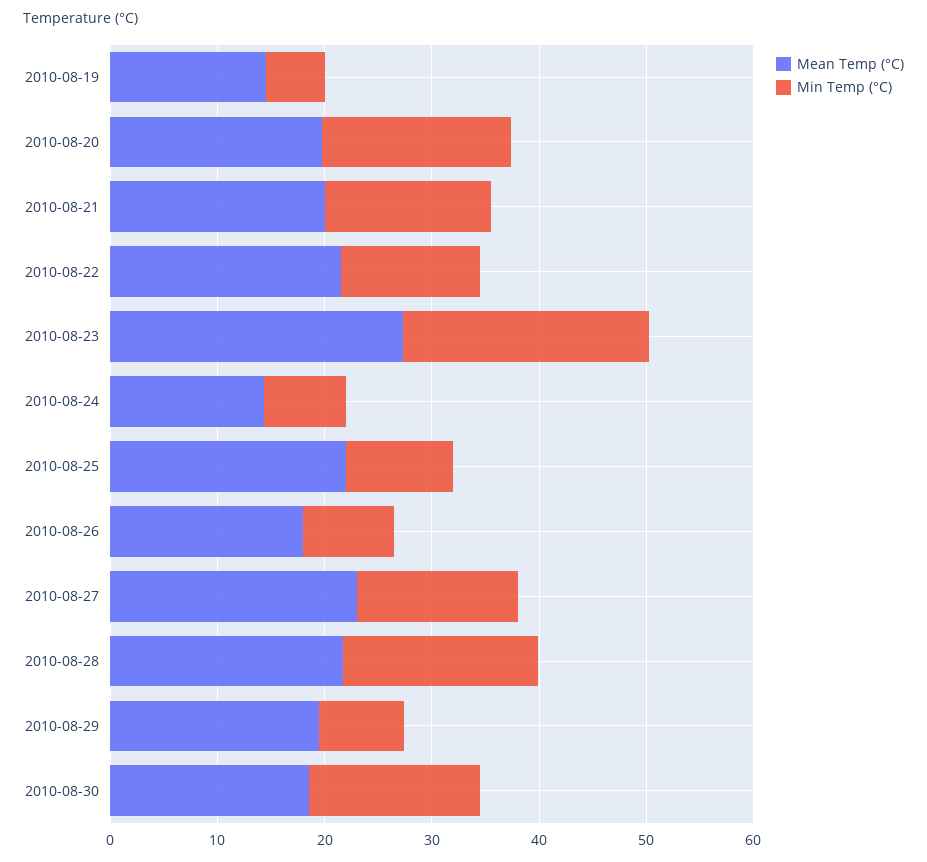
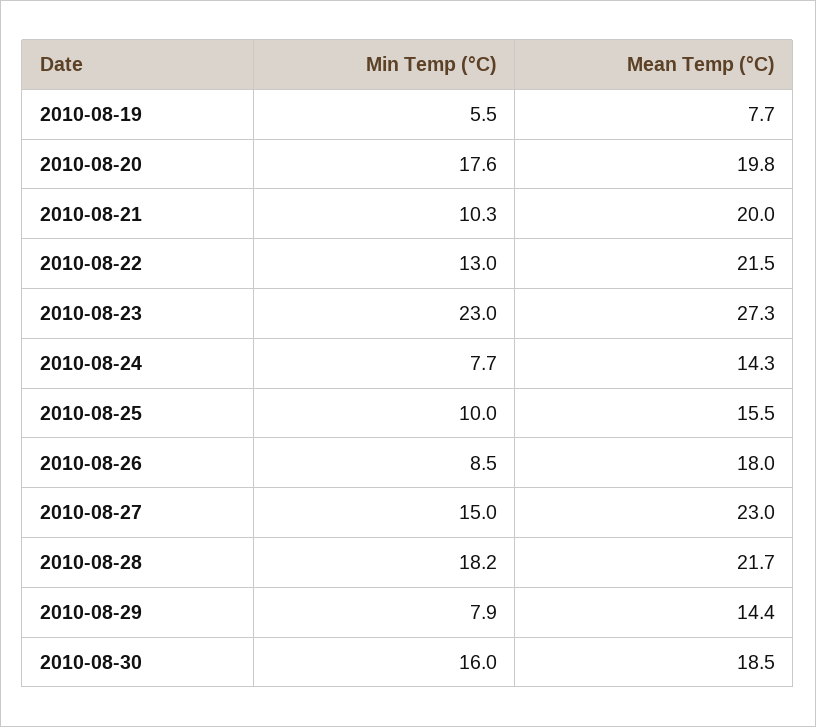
Mean Temp (°C), 2010-08-19: 14 -> 7.7
Min Temp (°C), 2010-08-21: 16 -> 10.3
Mean Temp (°C), 2010-08-25: 22 -> 15.5
Mean Temp (°C), 2010-08-29: 20 -> 14.4

